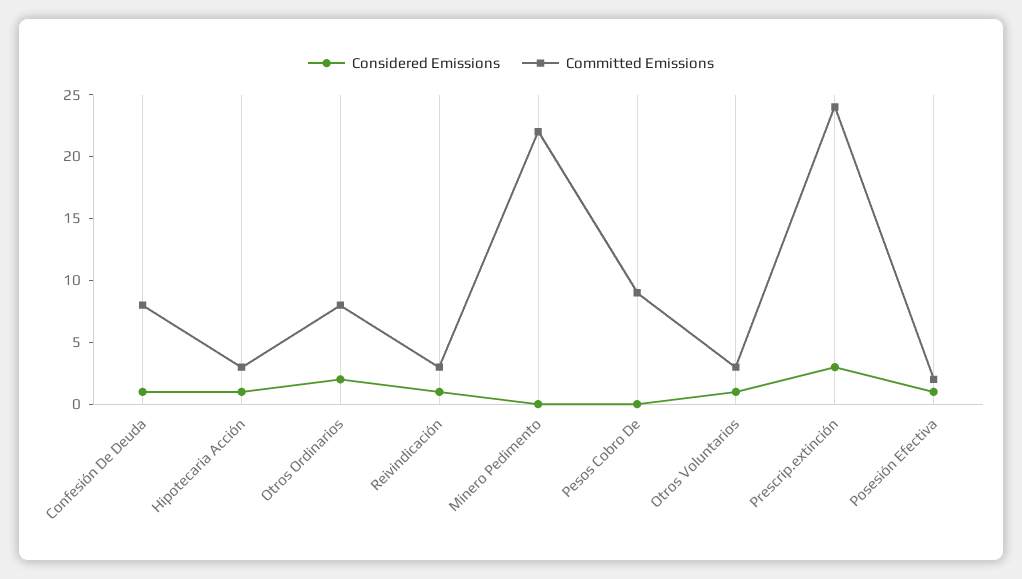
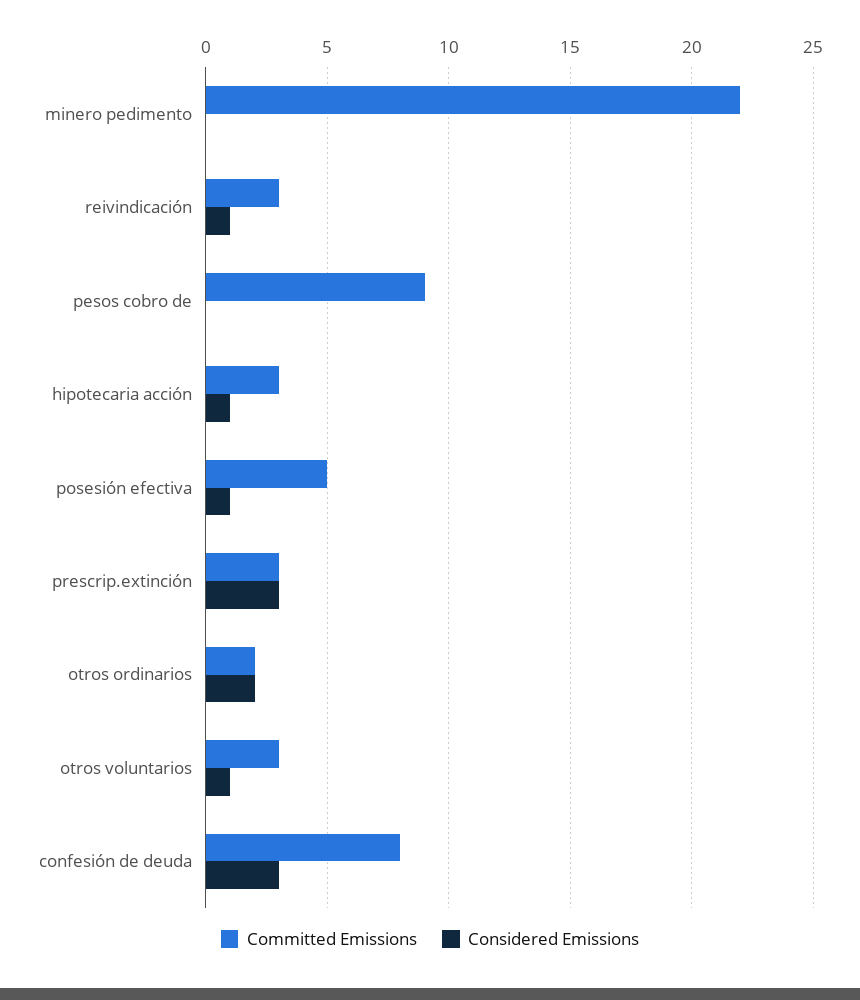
Considered Emissions, Confesión De Deuda: 1 -> 3
Committed Emissions, Otros Ordinarios: 8 -> 2
Committed Emissions, Prescrip.extinción: 24 -> 3
Committed Emissions, Posesión Efectiva: 2 -> 5

